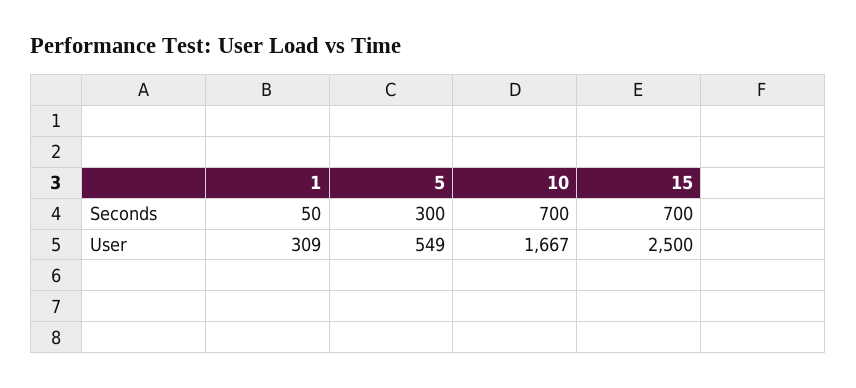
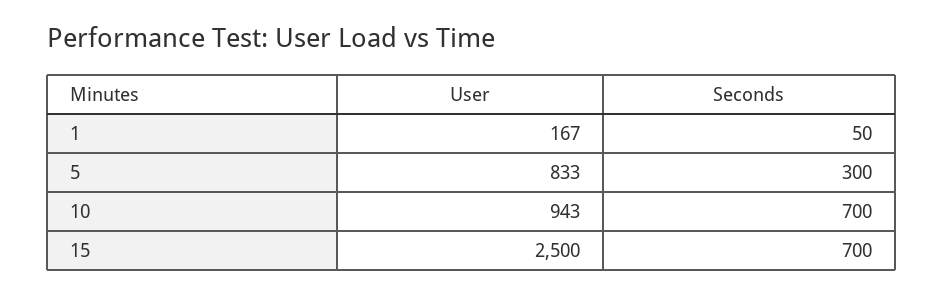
1, User: 309 -> 167
5, User: 549 -> 833
10, User: 1667 -> 943

